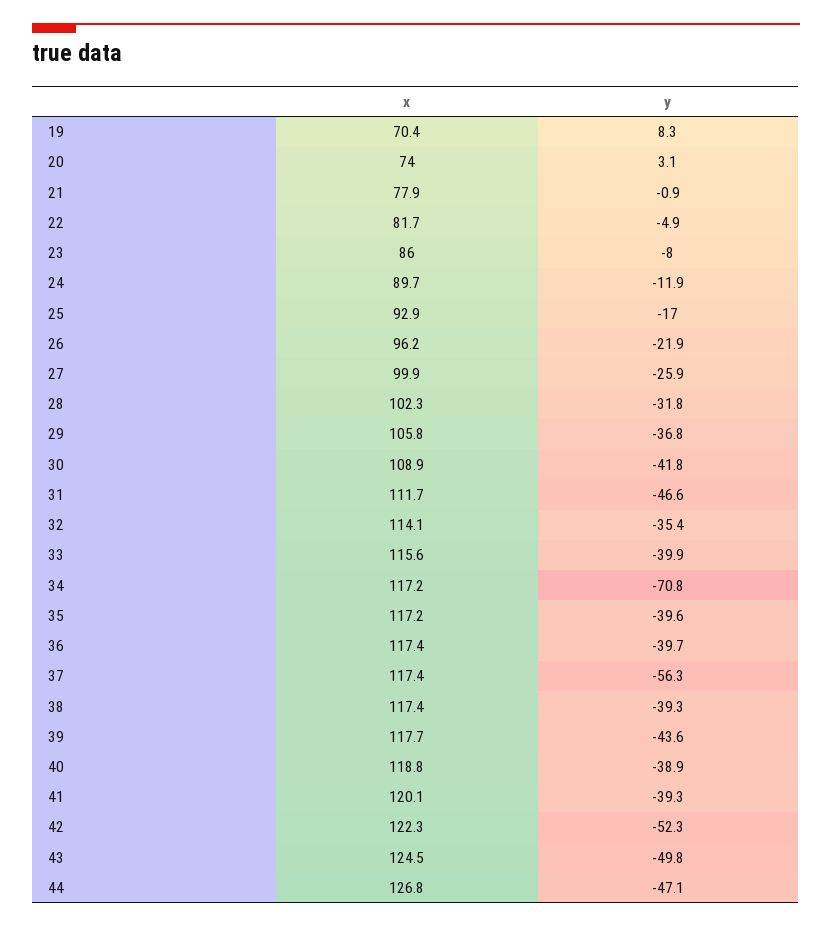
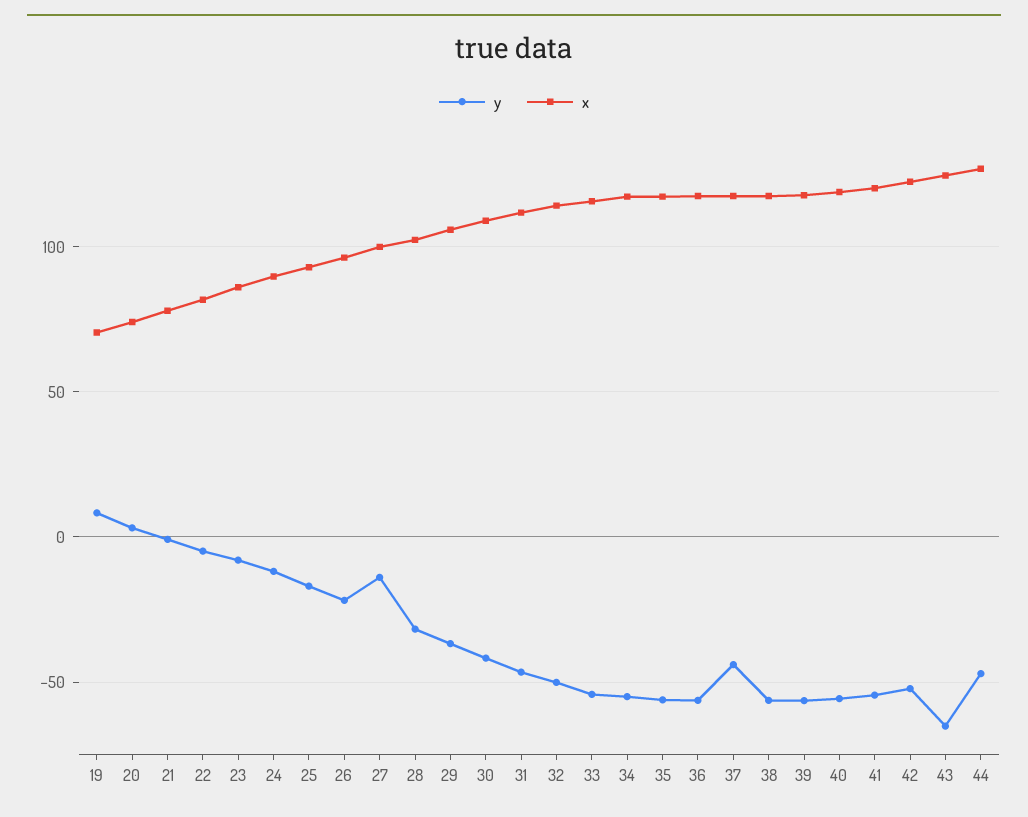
y, 27: -25.9 -> -15
y, 32: -35.4 -> -50
y, 33: -39.9 -> -55
y, 34: -70.8 -> -55
y, 35: -39.6 -> -55
y, 36: -39.7 -> -55
y, 37: -56.3 -> -45
y, 38: -39.3 -> -55
y, 39: -43.6 -> -55
y, 40: -38.9 -> -55
y, 41: -39.3 -> -55
y, 43: -49.8 -> -65

